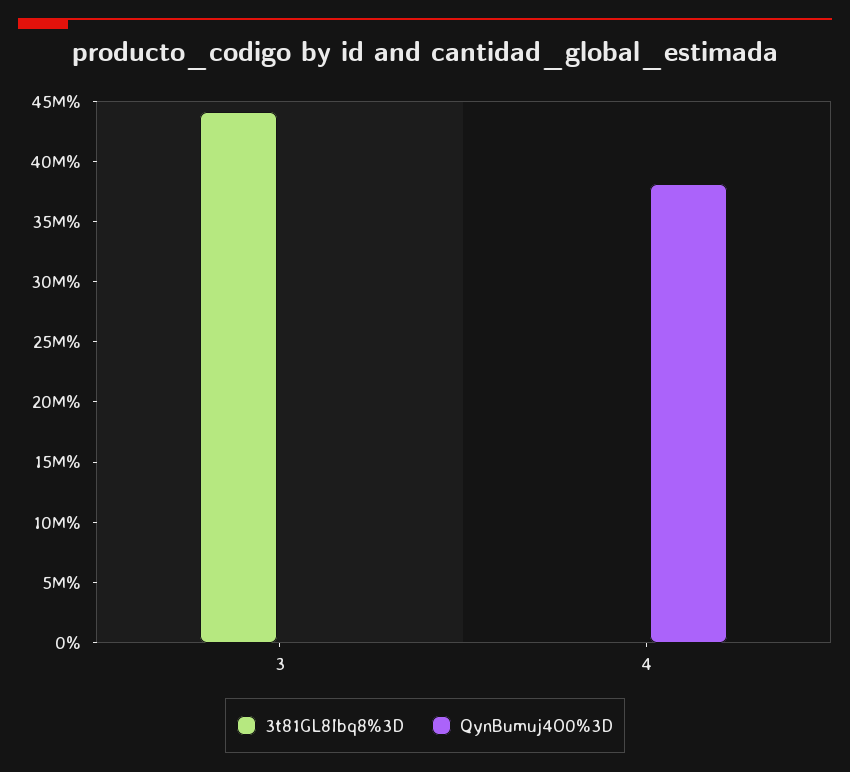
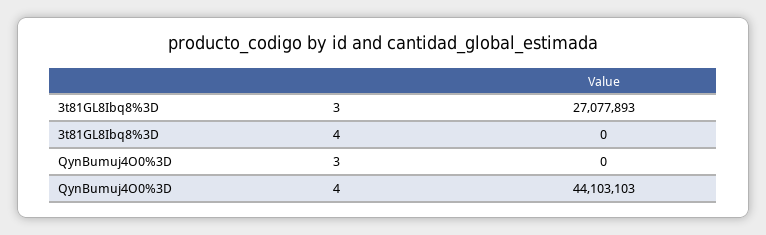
3t81GL8Ibq8%3D, 3: 44000000 -> 27077893
QynBumuj4O0%3D, 4: 38000000 -> 44103103

